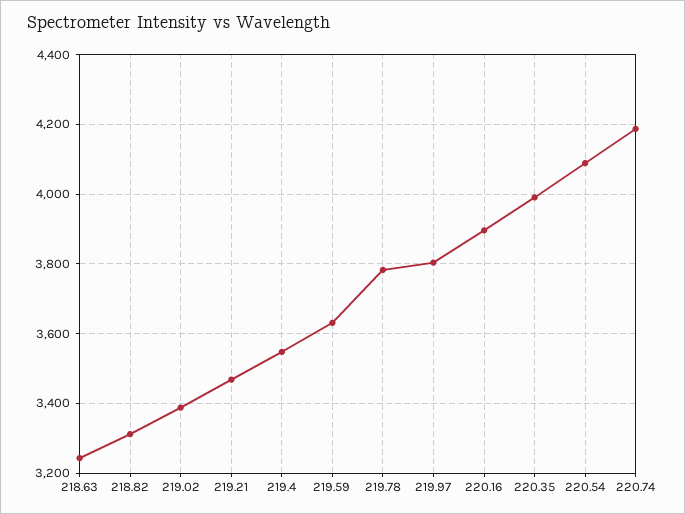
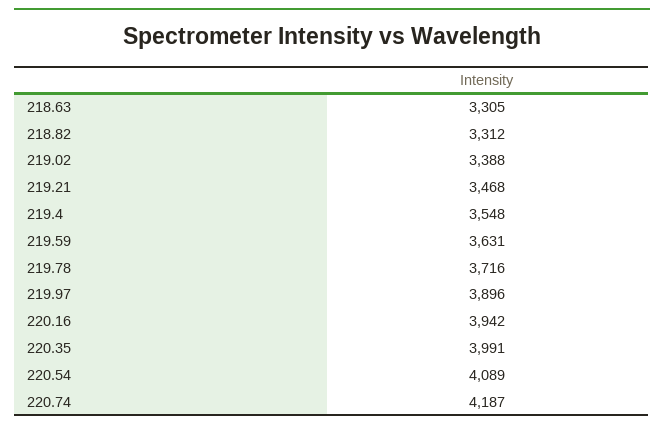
218.63: 3240 -> 3305
219.78: 3780 -> 3716
219.97: 3800 -> 3896
220.16: 3900 -> 3942

